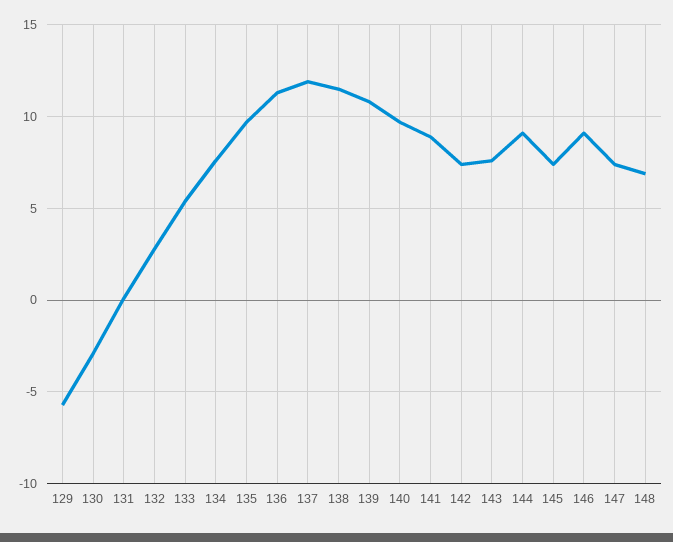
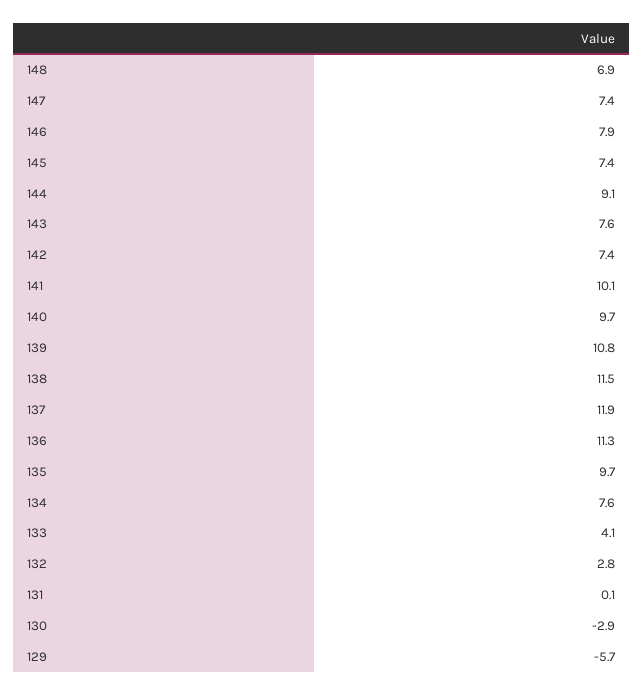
133: 5.5 -> 4.1
141: 9 -> 10.1
146: 9 -> 7.9

